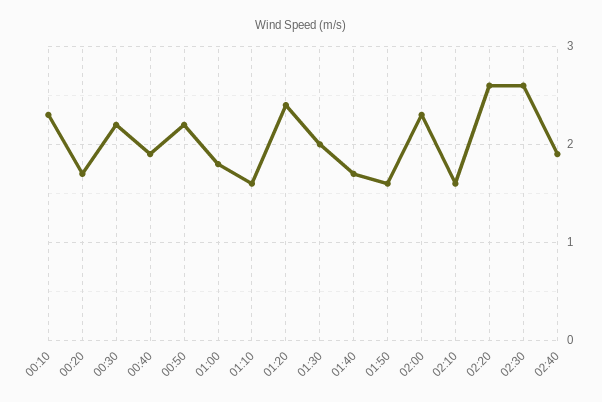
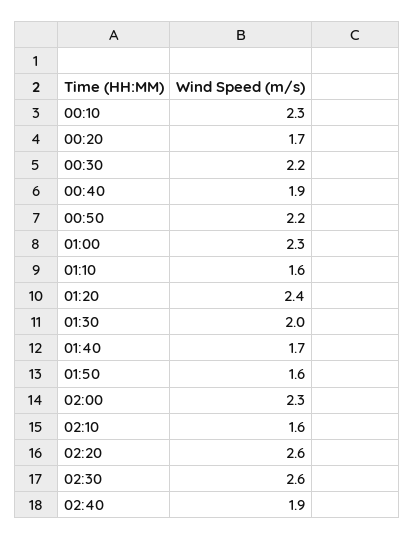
01:00: 1.8 -> 2.3

